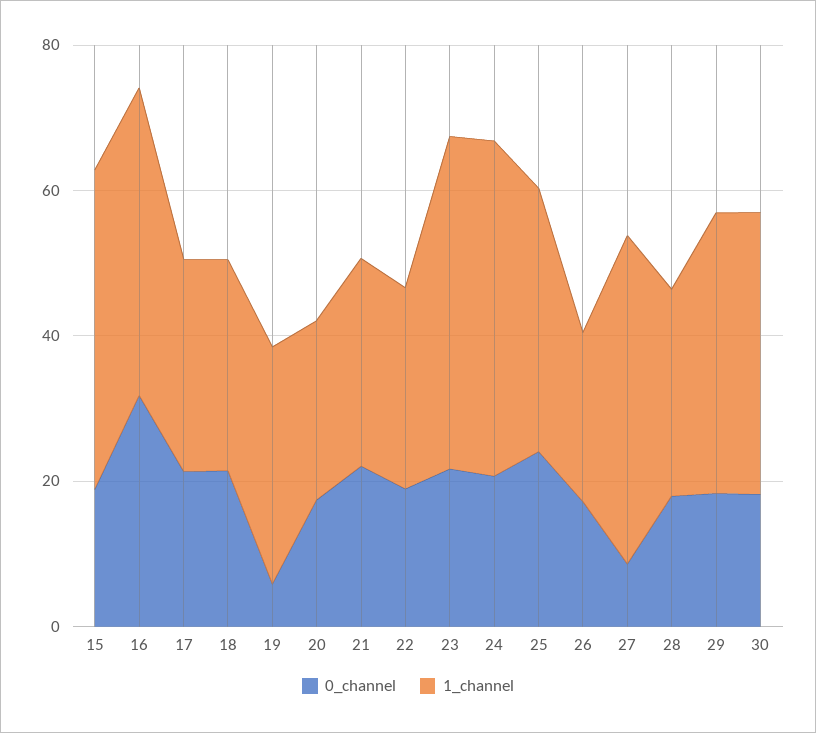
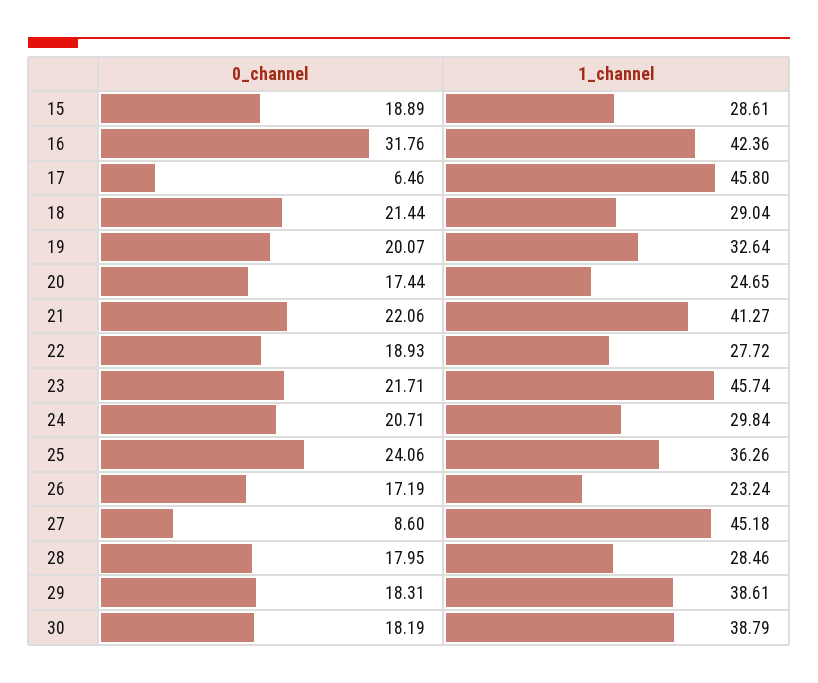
1_channel, 15: 45 -> 28.61
0_channel, 17: 20 -> 6.46
1_channel, 17: 30 -> 45.8
0_channel, 19: 5 -> 20.07
1_channel, 21: 30 -> 41.27
1_channel, 24: 45 -> 29.84

